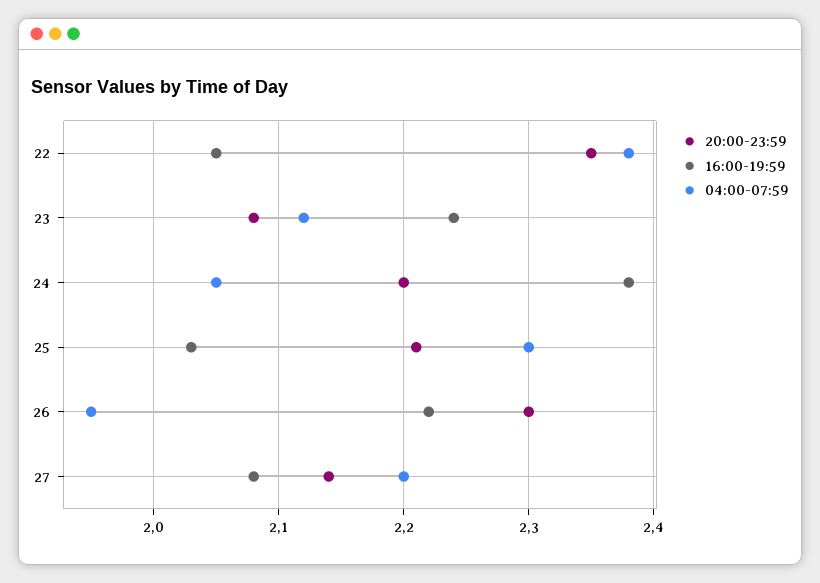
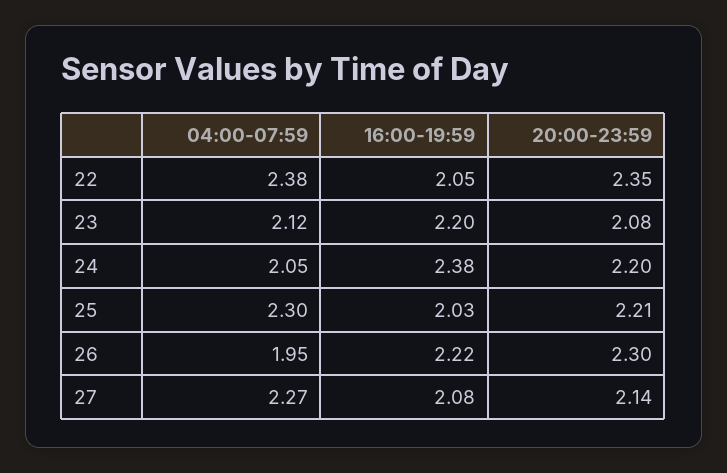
16:00-19:59, 23: 2.24 -> 2.2
04:00-07:59, 27: 2.2 -> 2.27

